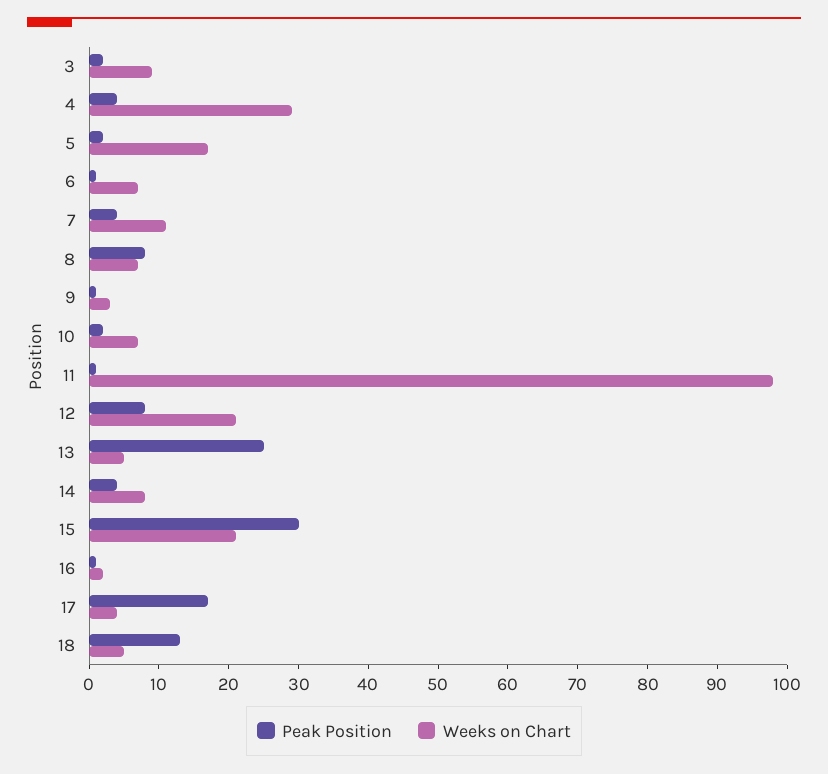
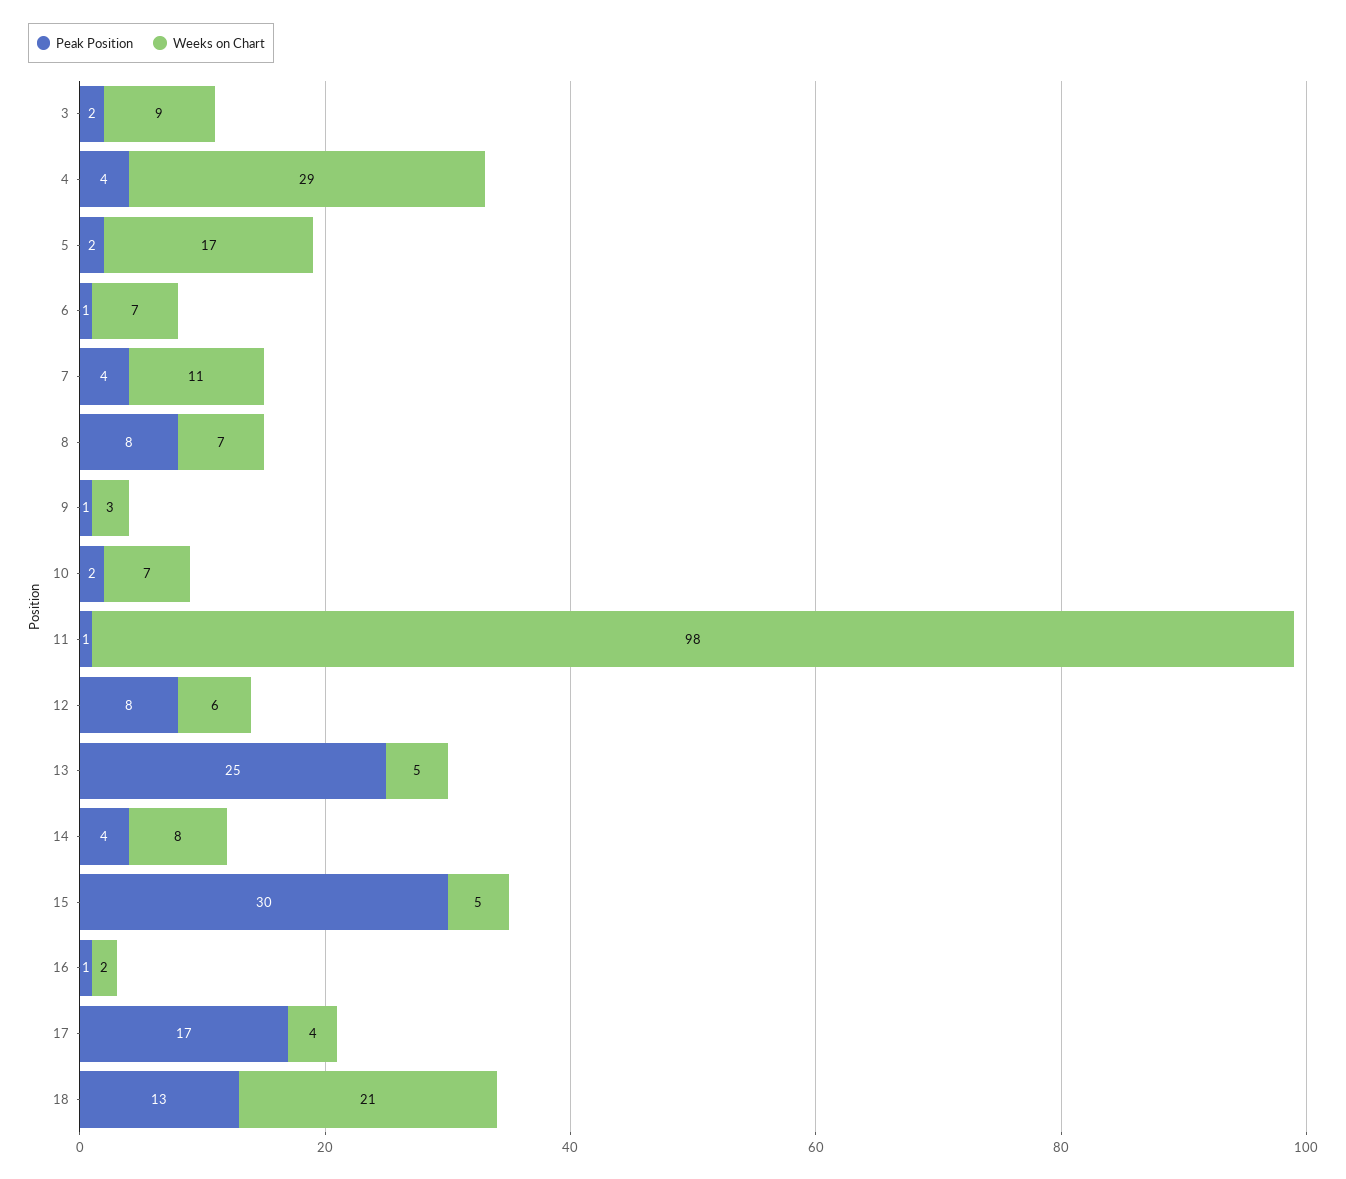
Weeks on Chart, 12: 20 -> 6
Weeks on Chart, 15: 20 -> 5
Weeks on Chart, 18: 5 -> 21

